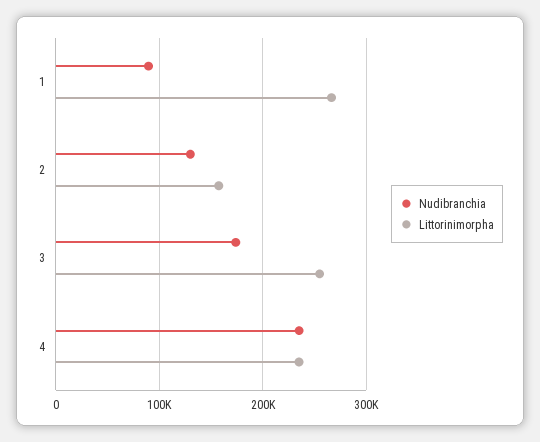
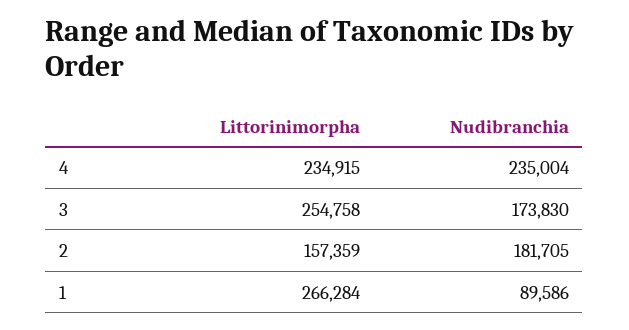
Nudibranchia, 2: 130000 -> 181705

